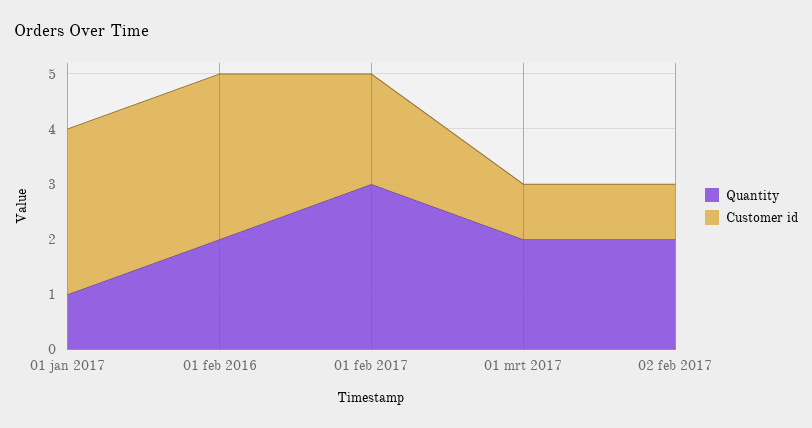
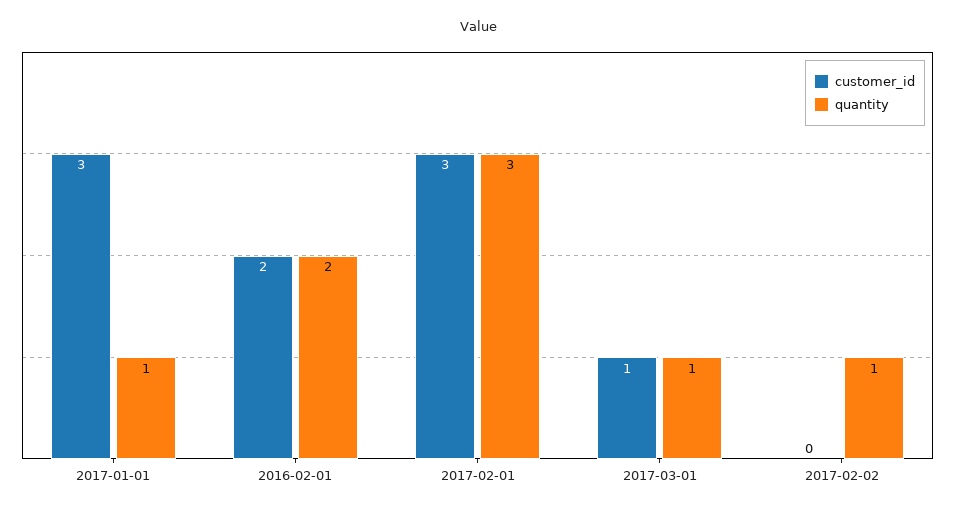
Customer id, 01 feb 2016: 3 -> 2
Customer id, 01 feb 2017: 2 -> 3
Quantity, 01 mrt 2017: 2 -> 1
Quantity, 02 feb 2017: 2 -> 1
Customer id, 02 feb 2017: 1 -> 0

